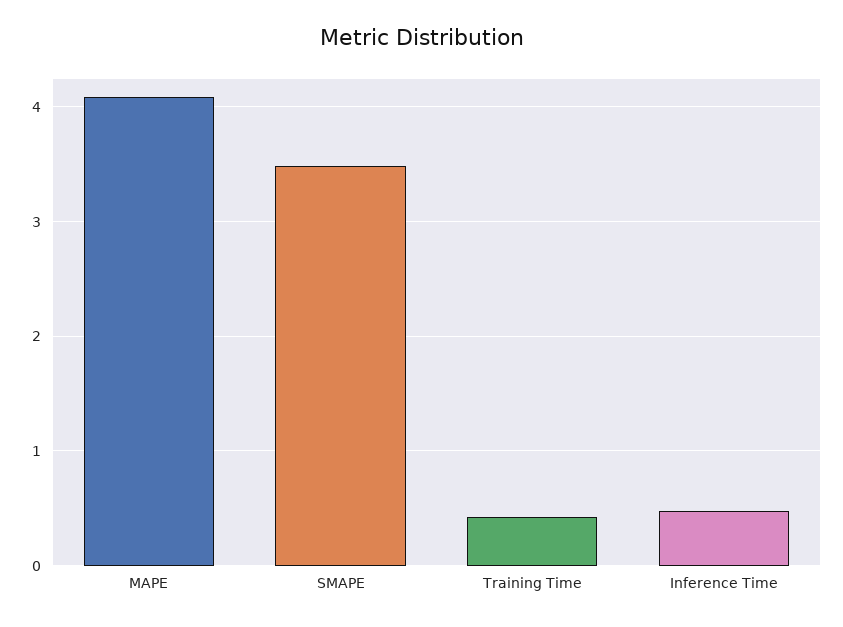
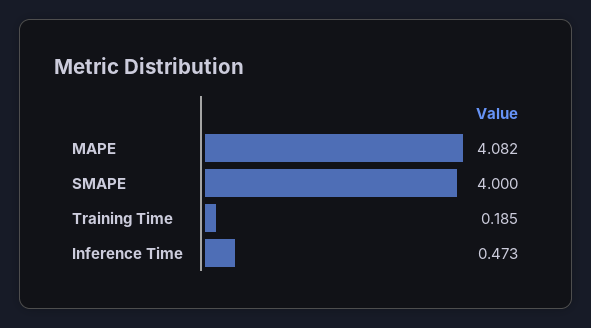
SMAPE: 3.5 -> 4
Training Time: 0.4 -> 0.185

